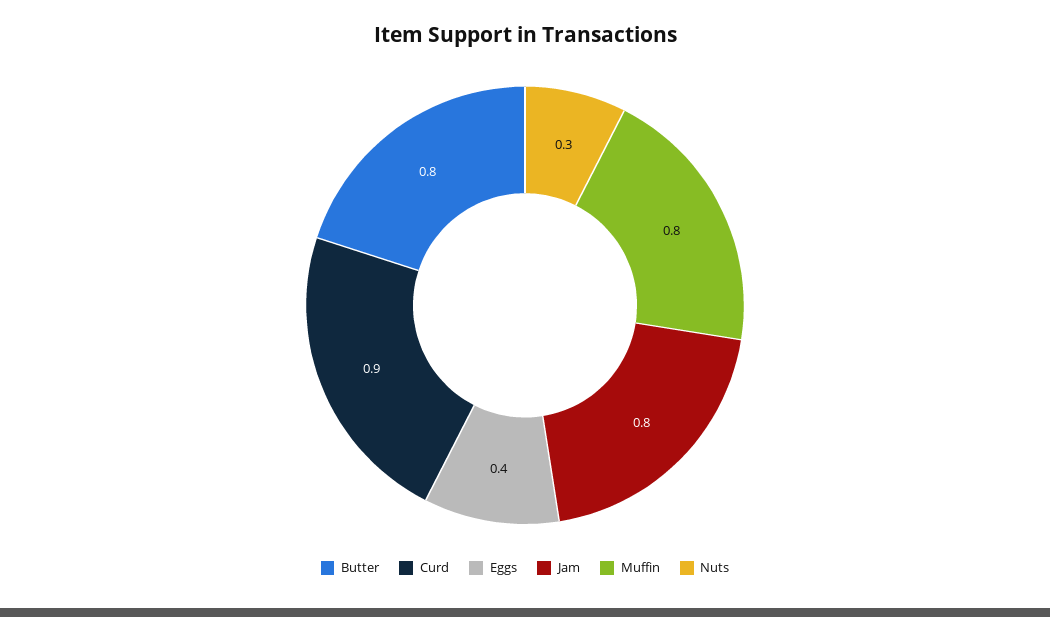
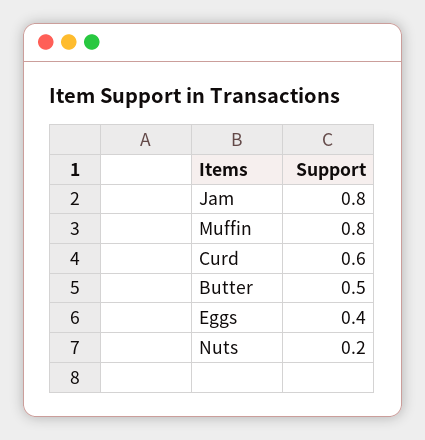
Butter: 0.8 -> 0.5
Curd: 0.9 -> 0.6
Nuts: 0.3 -> 0.2

